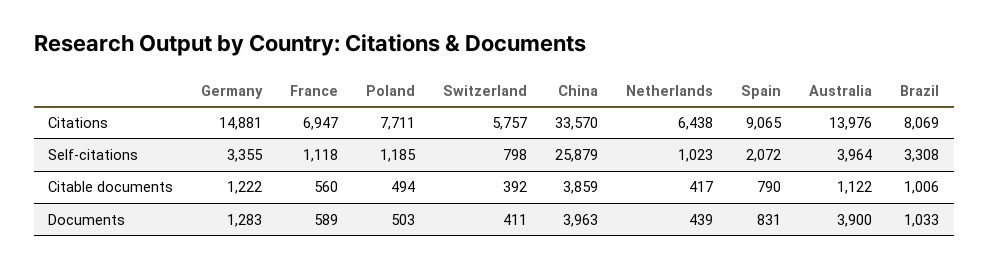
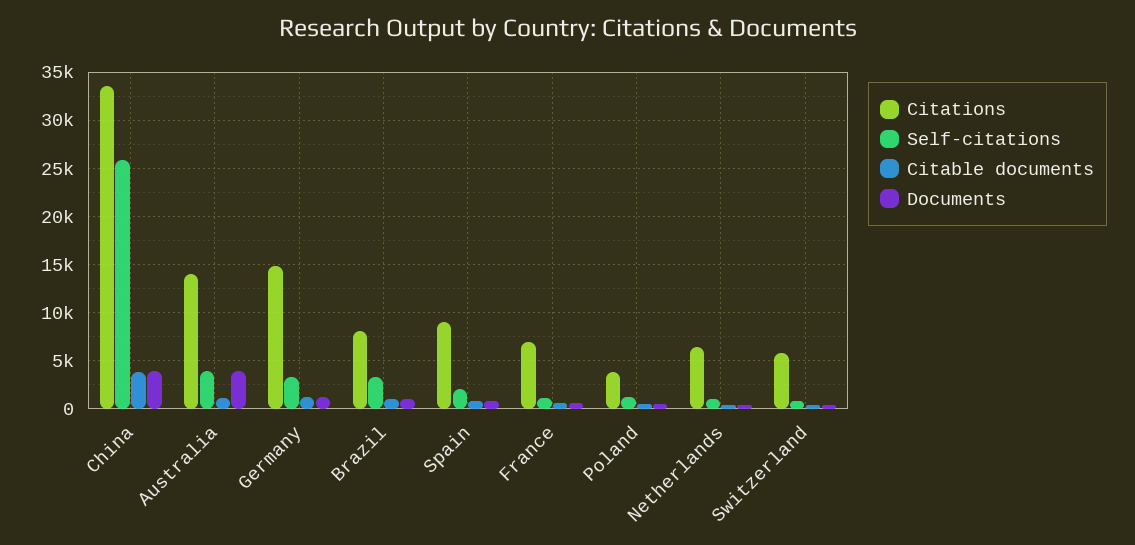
Citations, Poland: 7711 -> 4000

